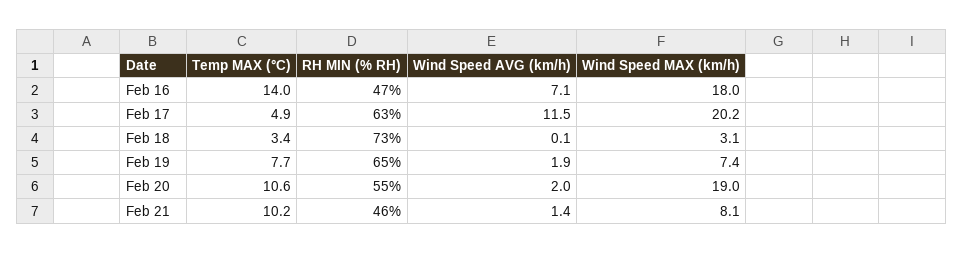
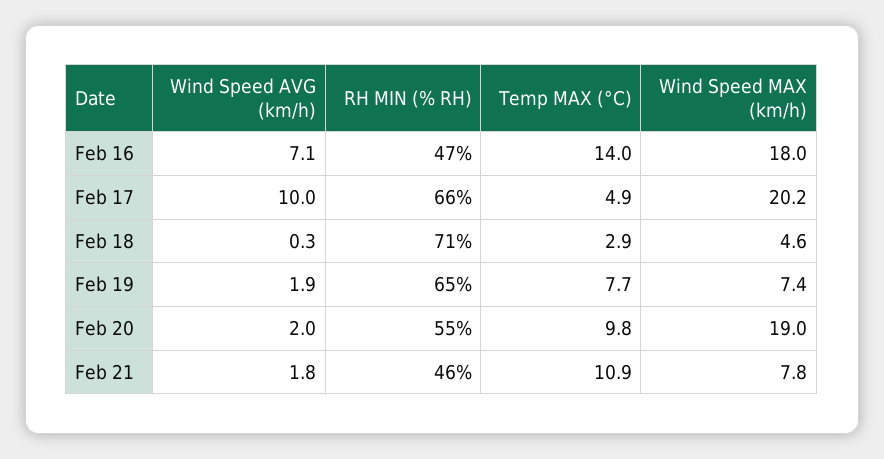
RH MIN (% RH), Feb 17: 63 -> 66
Wind Speed AVG (km/h), Feb 17: 11.5 -> 10
Temp MAX (°C), Feb 18: 3.4 -> 2.9
RH MIN (% RH), Feb 18: 73 -> 71
Wind Speed AVG (km/h), Feb 18: 0.1 -> 0.3
Wind Speed MAX (km/h), Feb 18: 3.1 -> 4.6
Temp MAX (°C), Feb 20: 10.6 -> 9.8
Temp MAX (°C), Feb 21: 10.2 -> 10.9
Wind Speed AVG (km/h), Feb 21: 1.4 -> 1.8
Wind Speed MAX (km/h), Feb 21: 8.1 -> 7.8

